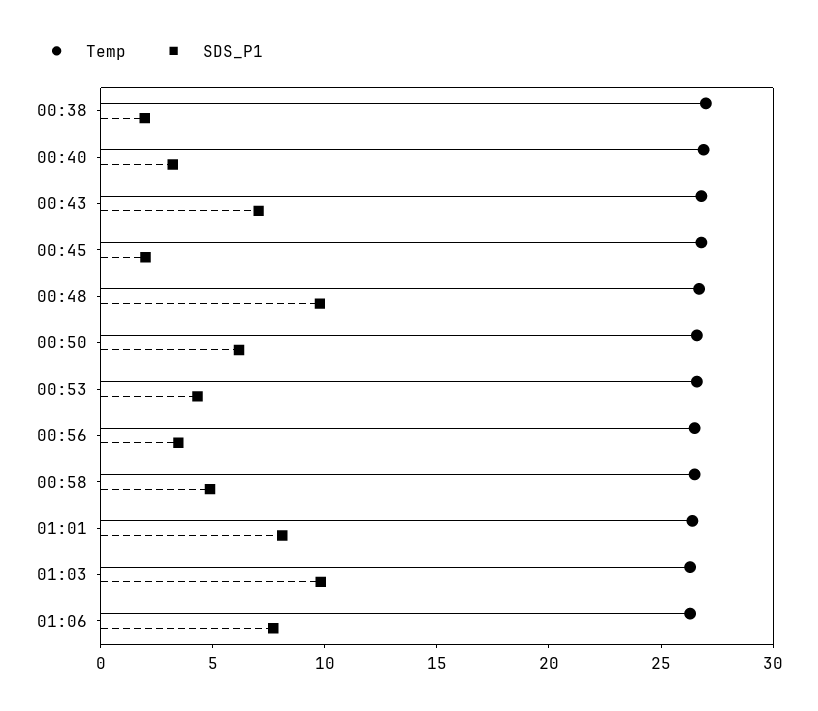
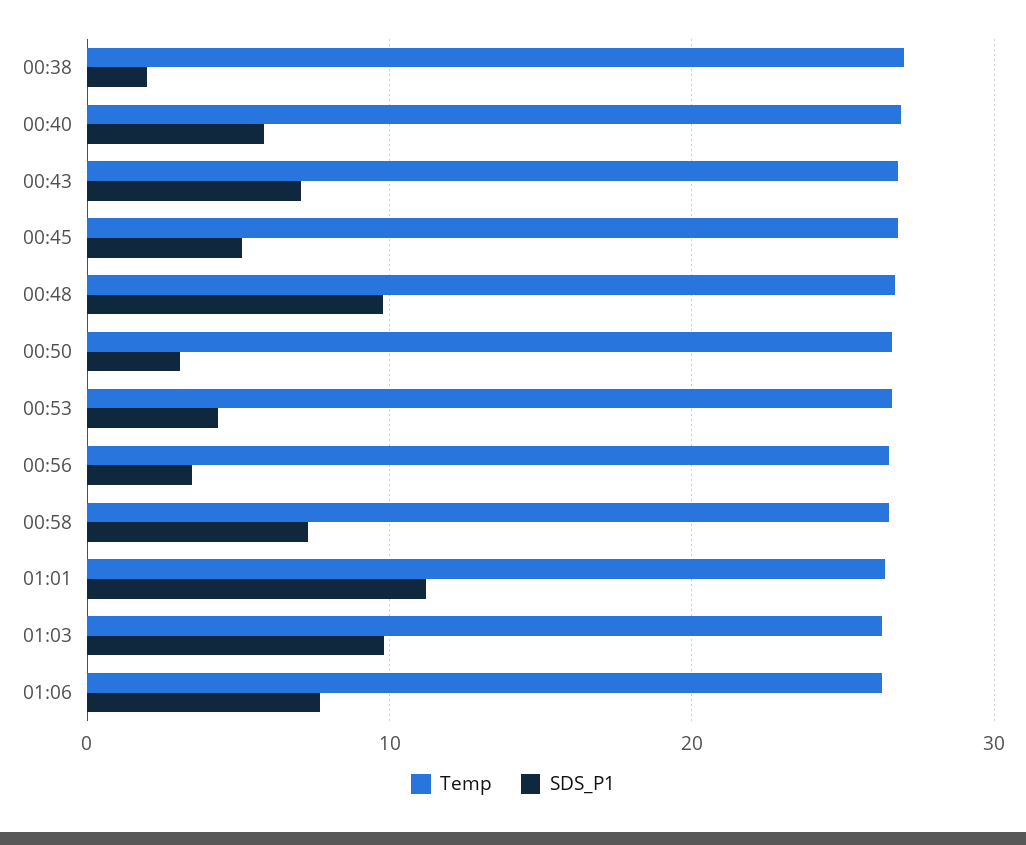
SDS_P1, 00:40: 3 -> 6
SDS_P1, 00:45: 2 -> 5
SDS_P1, 00:50: 6 -> 3
SDS_P1, 00:58: 5 -> 7
SDS_P1, 01:01: 8 -> 11

